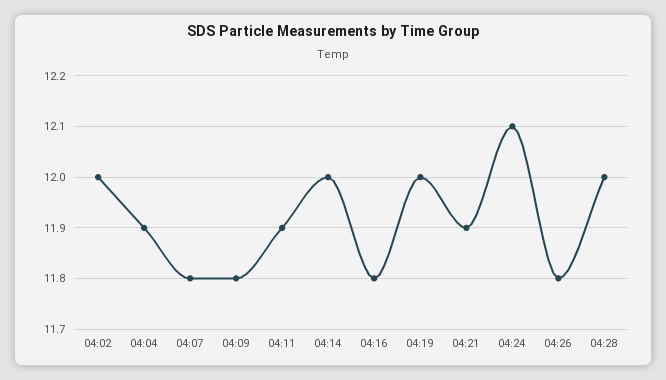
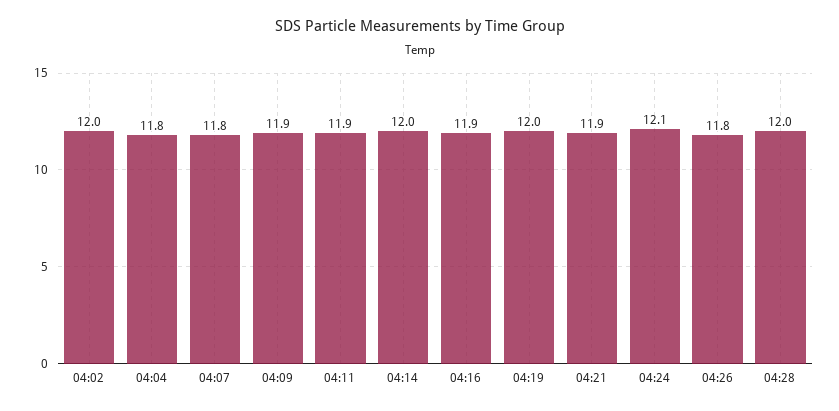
04:04: 11.9 -> 11.8
04:09: 11.8 -> 11.9
04:16: 11.8 -> 11.9

